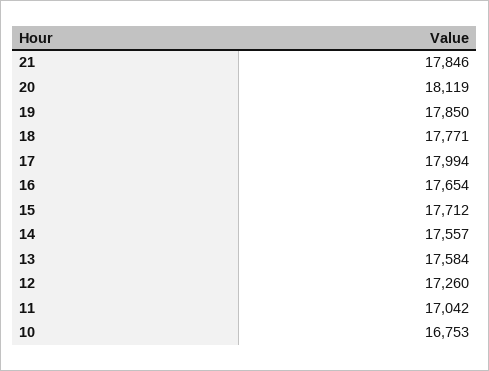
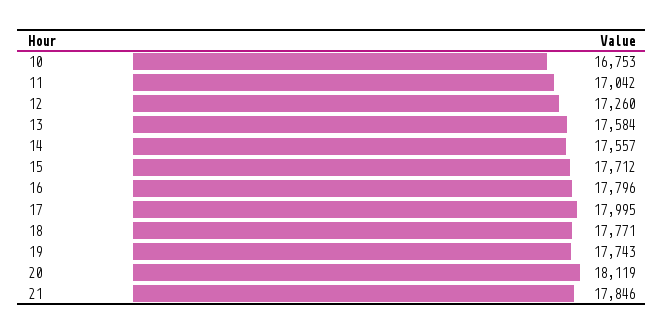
19: 17850 -> 17743
17: 17994 -> 17995
16: 17654 -> 17796

